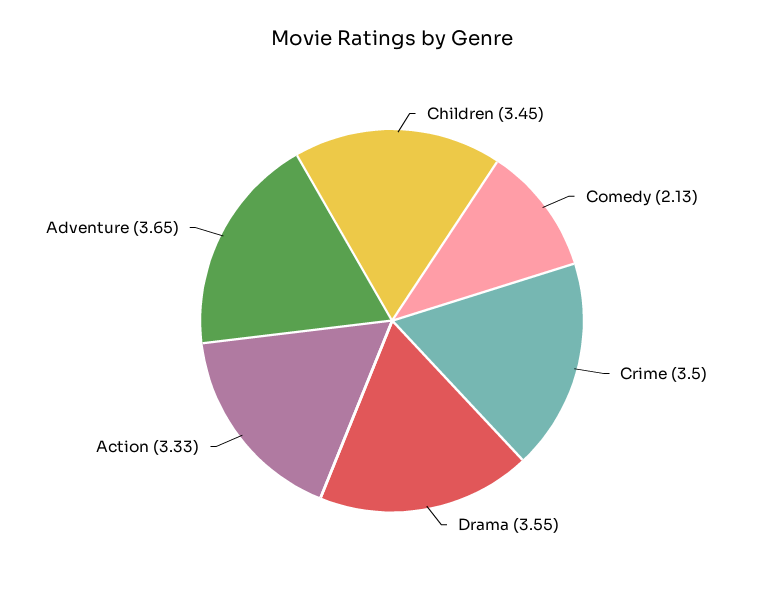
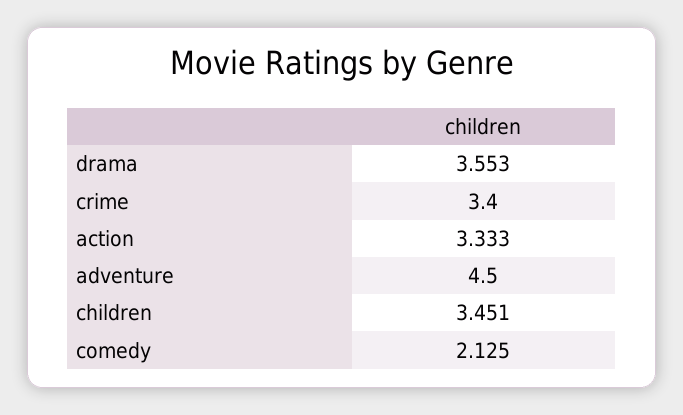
Crime: 3.5 -> 3.4
Adventure: 3.65 -> 4.5

